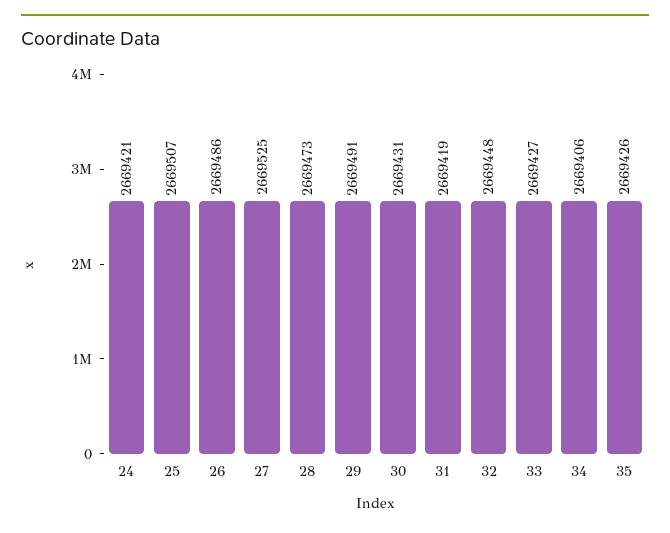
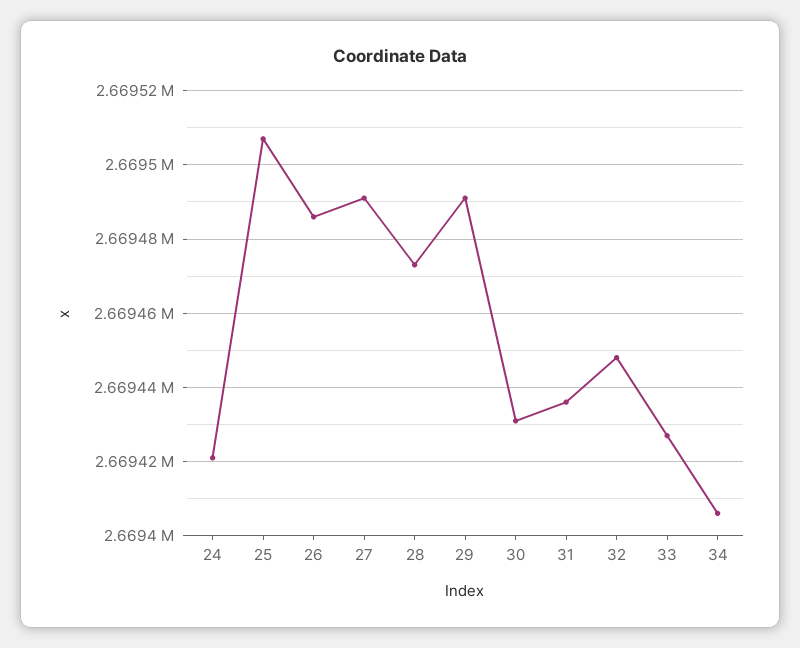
27: 2669525 -> 2669490
31: 2669419 -> 2669435
35: 2669426 -> none

